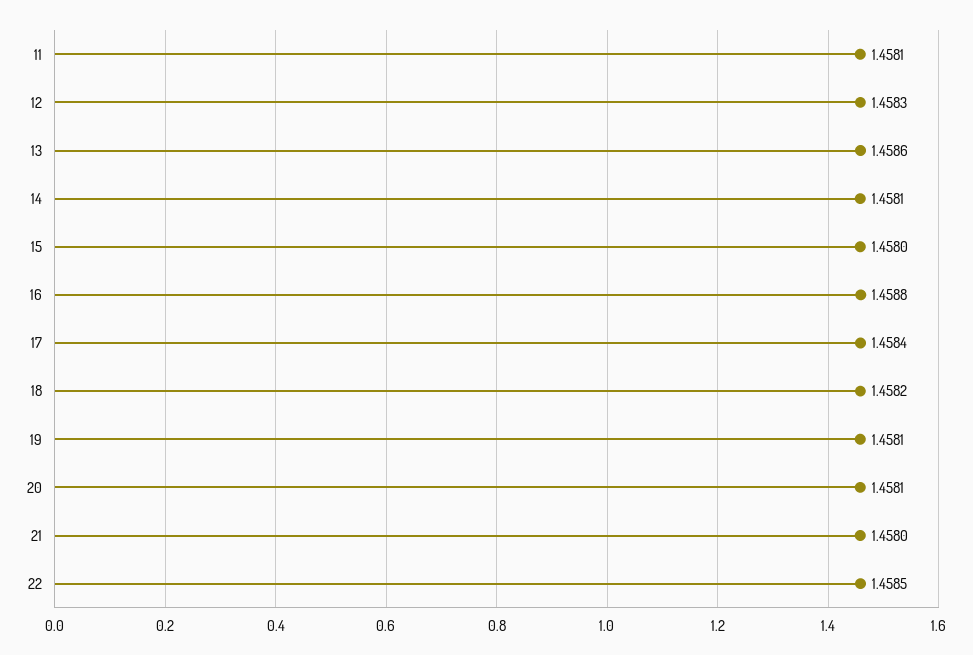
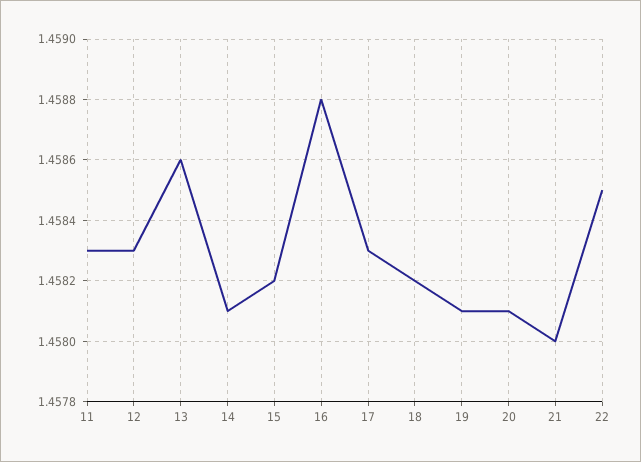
11: 1.4581 -> 1.4583
15: 1.458 -> 1.4582
17: 1.4584 -> 1.4583

